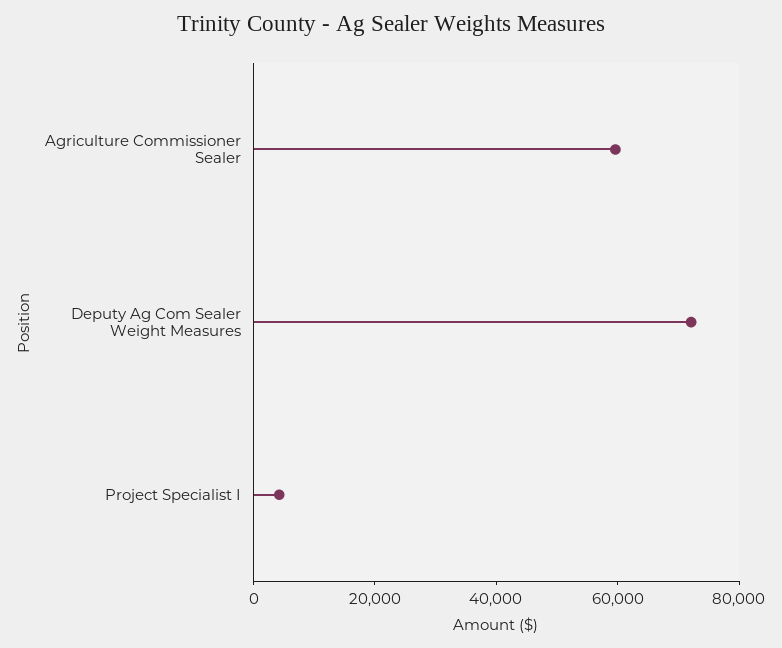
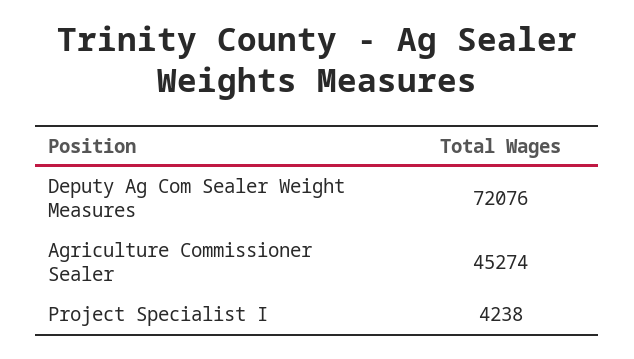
Agriculture Commissioner Sealer: 60000 -> 45274

